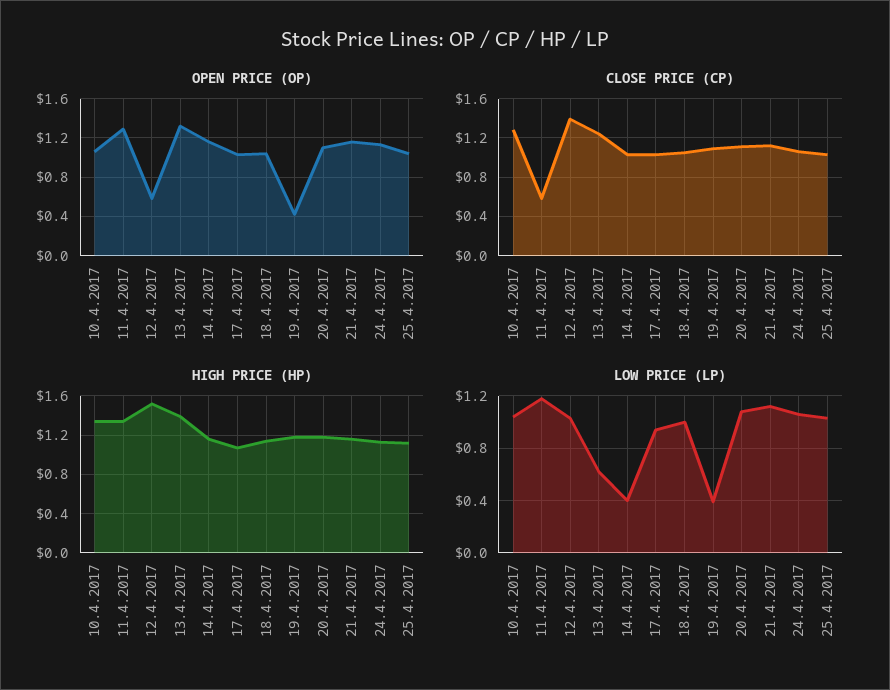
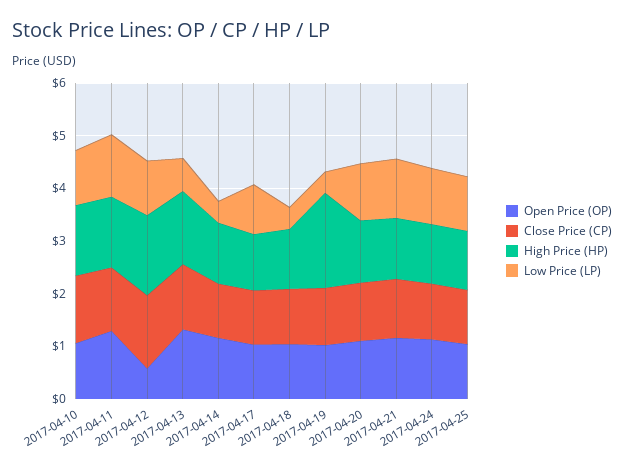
OPEN PRICE (OP), 19.4.2017: 0.4 -> 1
CLOSE PRICE (CP), 11.4.2017: 0.6 -> 1.2
HIGH PRICE (HP), 19.4.2017: 1.2 -> 1.8
LOW PRICE (LP), 18.4.2017: 1 -> 0.4

